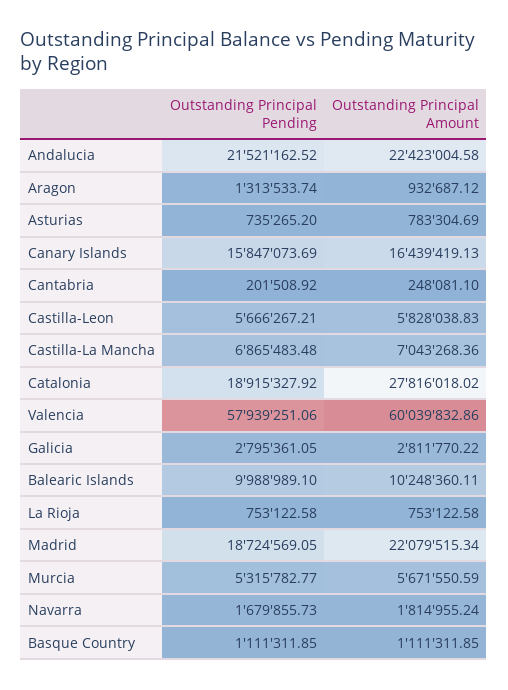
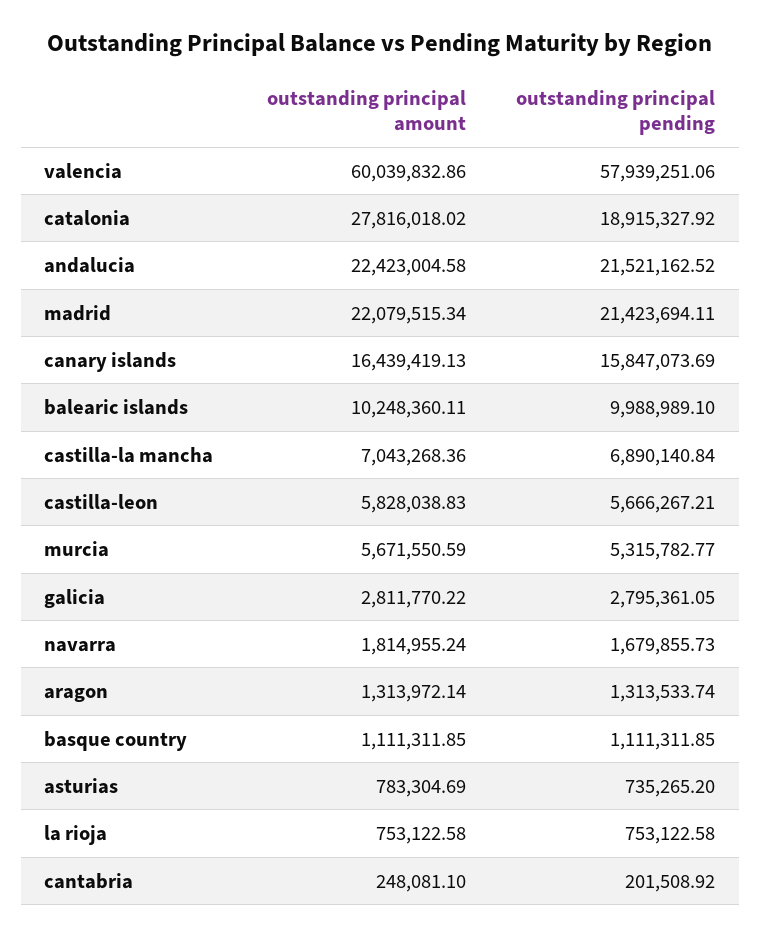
Outstanding Principal Amount, Aragon: 932687.12 -> 1313972.14
Outstanding Principal Pending, Castilla-La Mancha: 6865483.48 -> 6890140.84
Outstanding Principal Pending, Madrid: 18724569.05 -> 21423694.11

